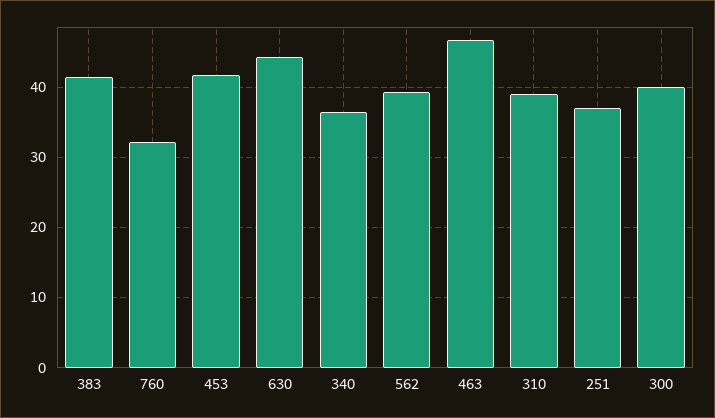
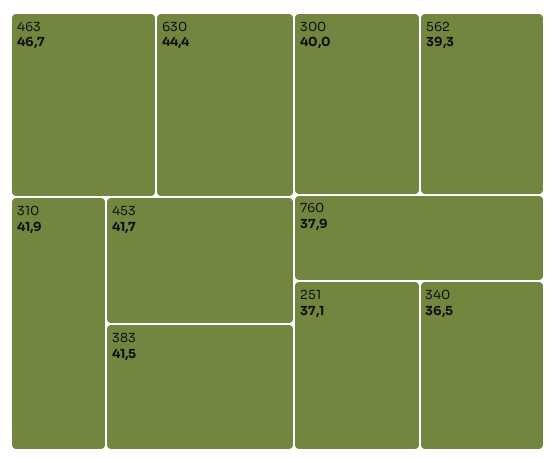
760: 32 -> 37.9
310: 39 -> 41.9

